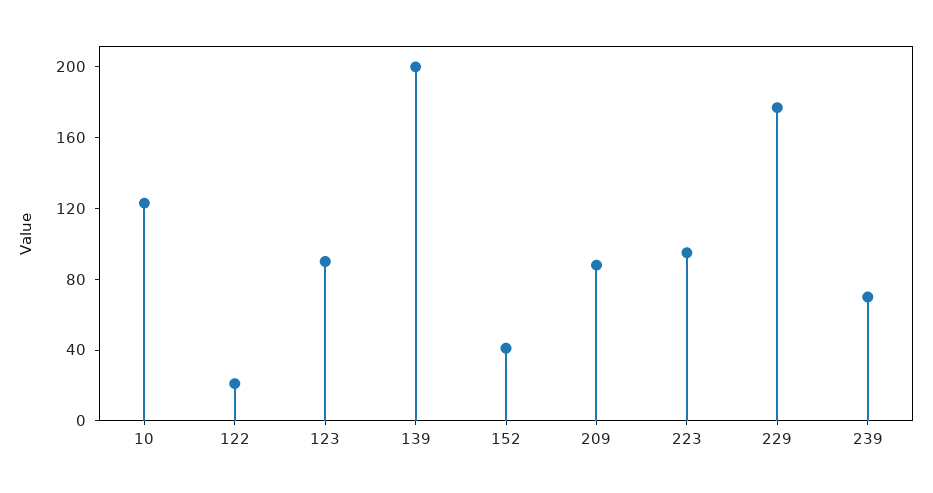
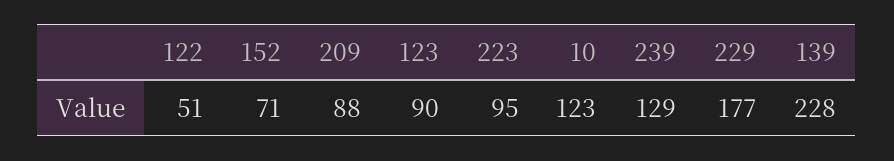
122: 20 -> 51
139: 200 -> 228
152: 40 -> 71
239: 70 -> 129

